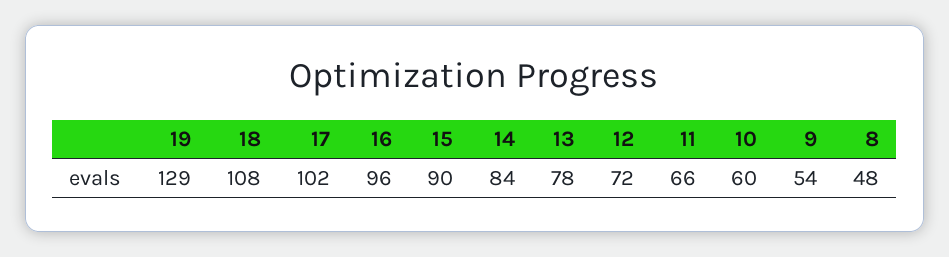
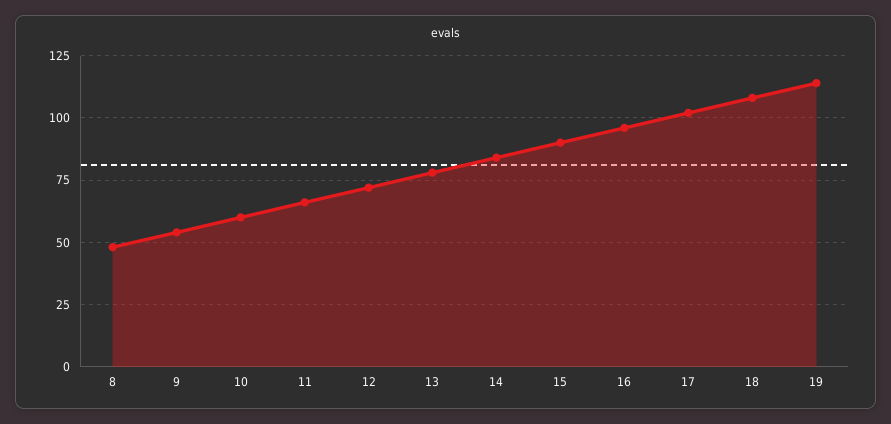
19: 129 -> 115

